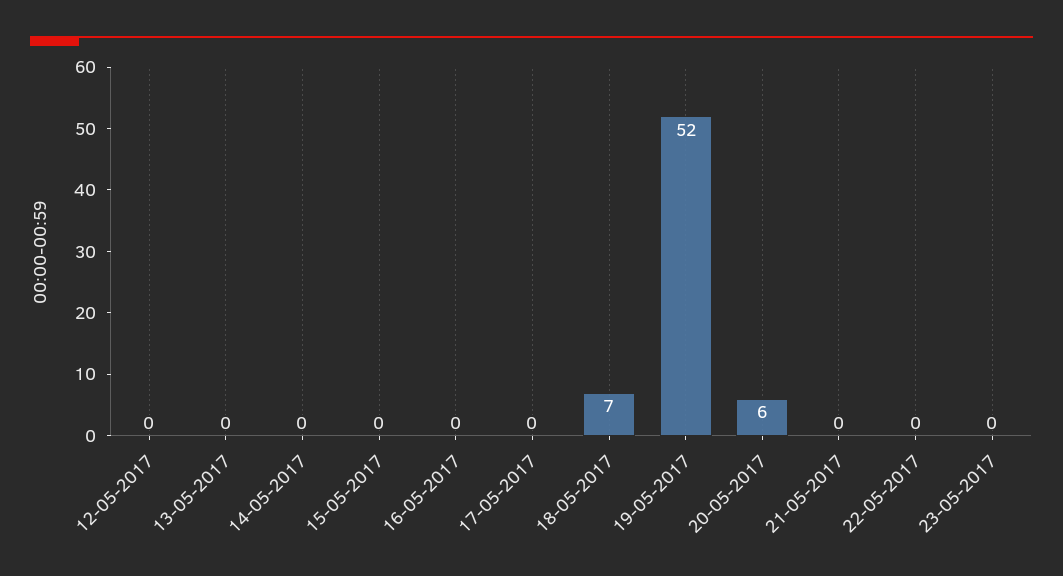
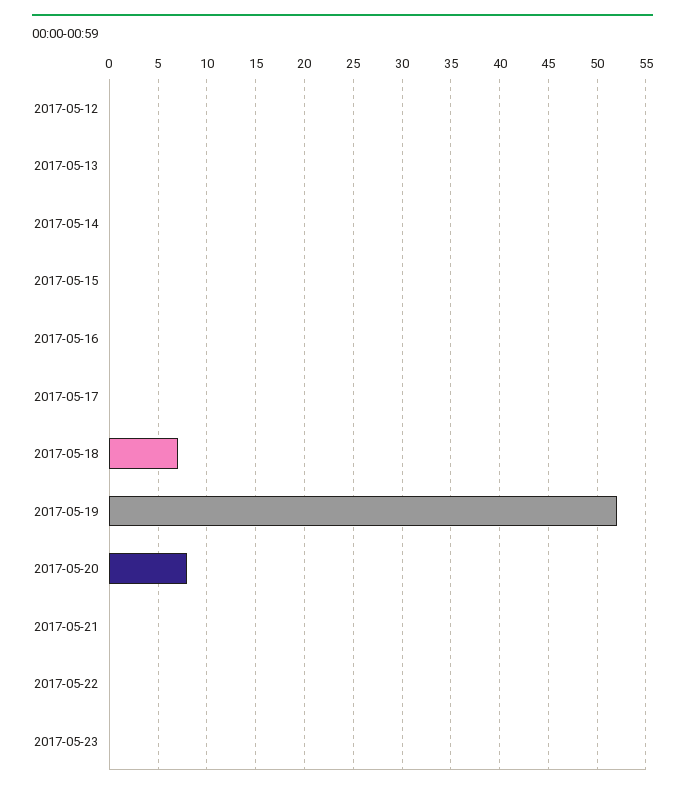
20-05-2017: 6 -> 8

